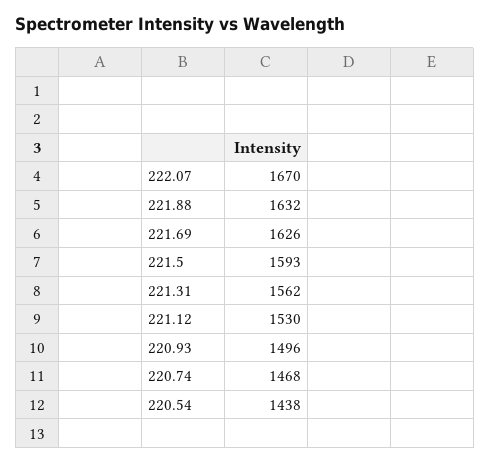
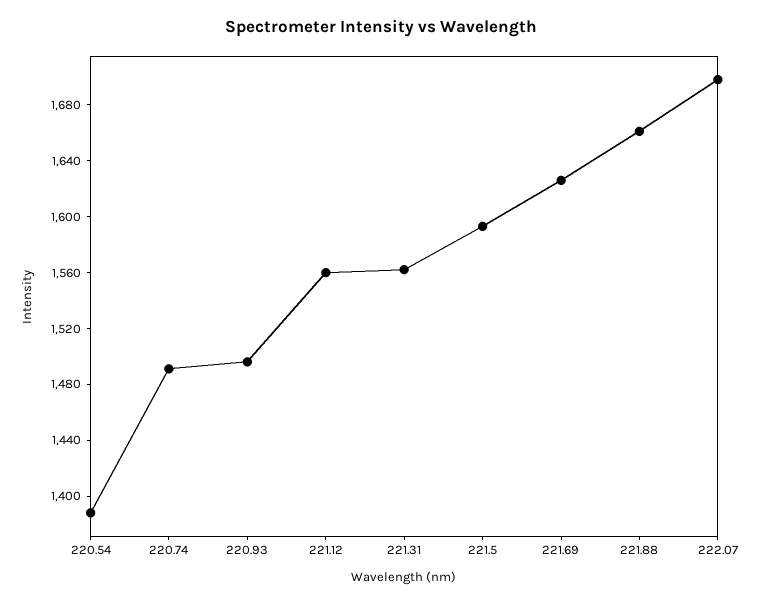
222.07: 1670 -> 1700
221.88: 1632 -> 1660
221.12: 1530 -> 1560
220.74: 1468 -> 1490
220.54: 1438 -> 1390

